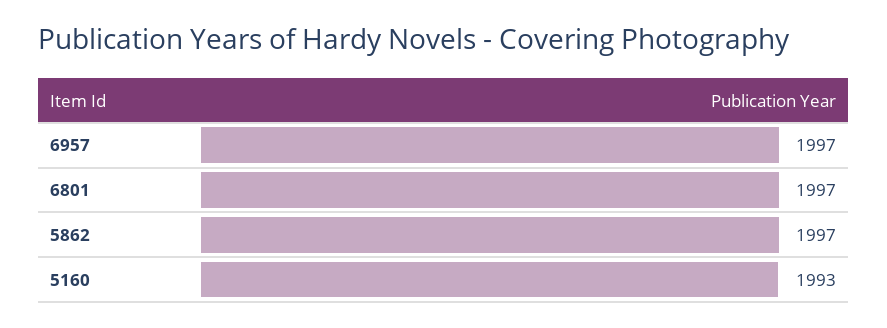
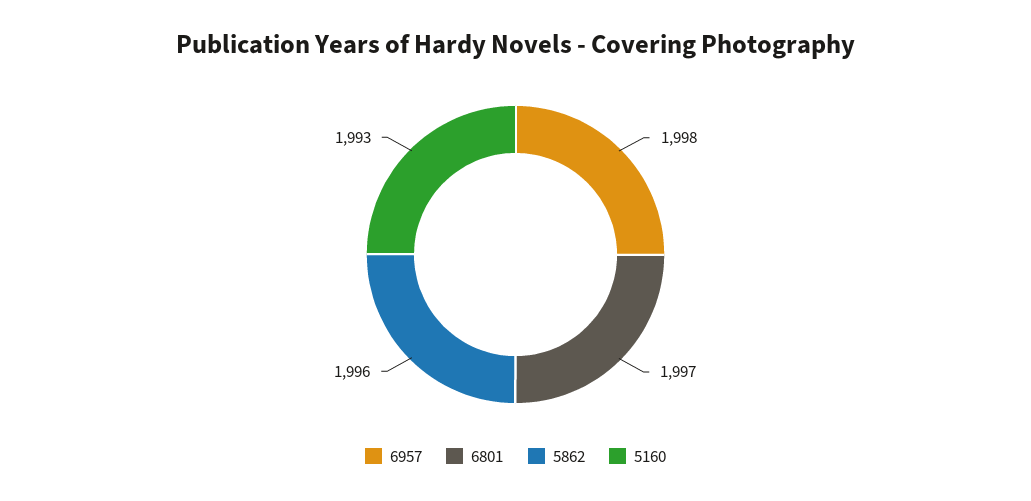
6957: 1997 -> 1998
5862: 1997 -> 1996

